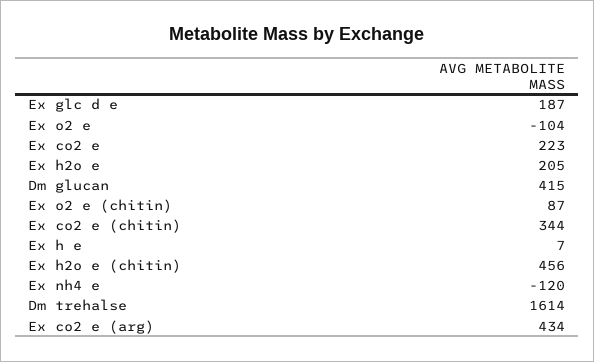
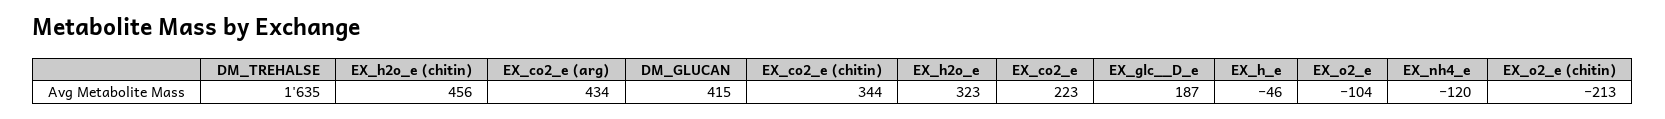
Ex h2o e: 205 -> 323
Ex o2 e (chitin): 87 -> -213
Ex h e: 7 -> -46
Dm trehalse: 1614 -> 1635

